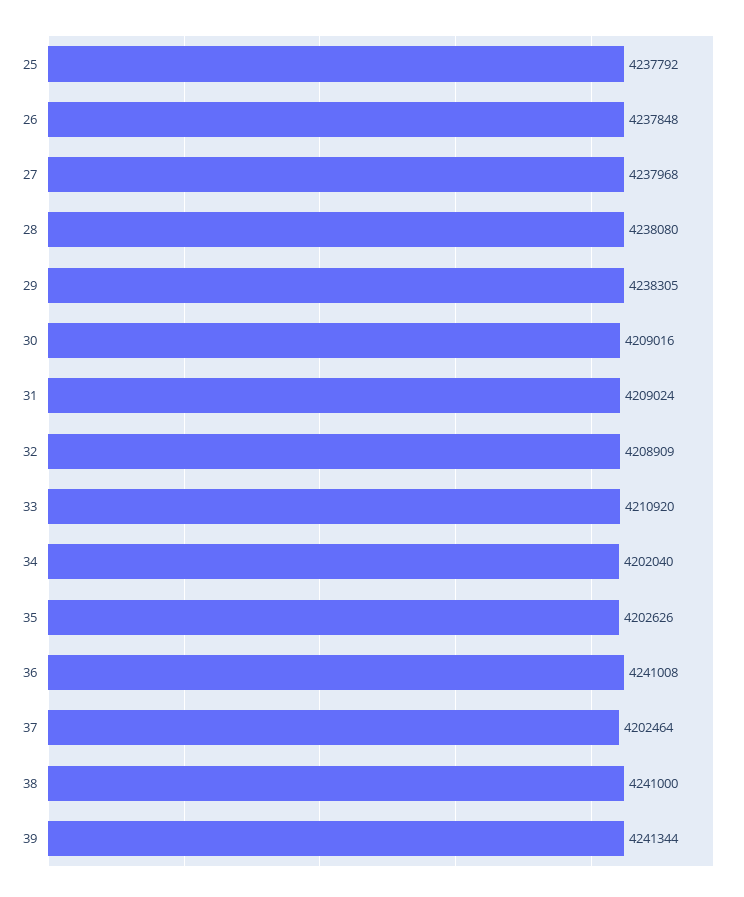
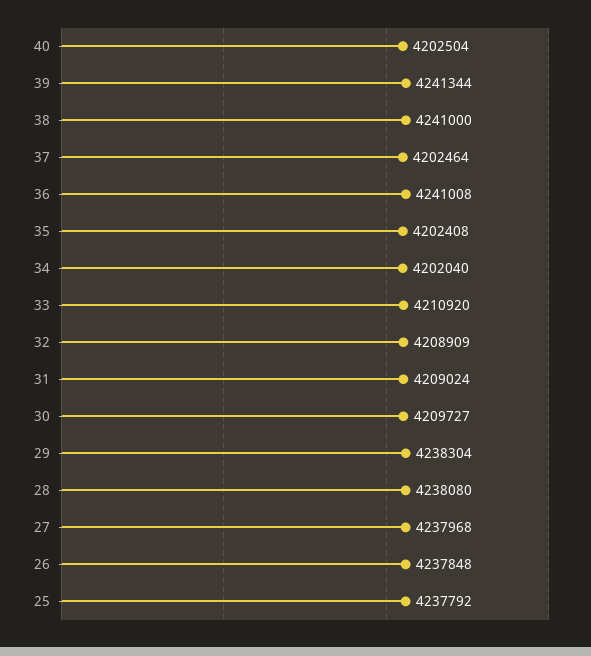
29: 4238305 -> 4238304
30: 4209016 -> 4209727
35: 4202626 -> 4202408
40: none -> 4202504

